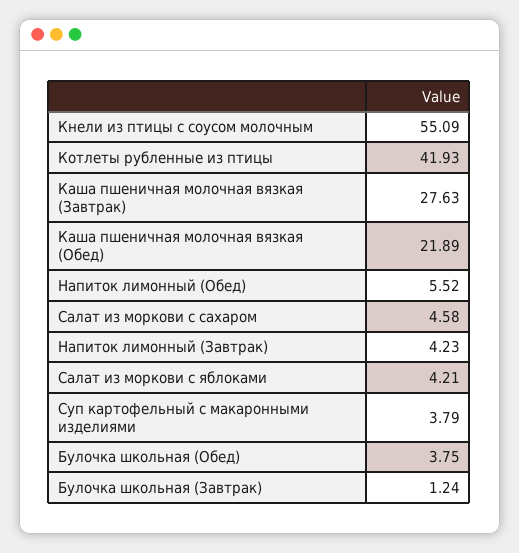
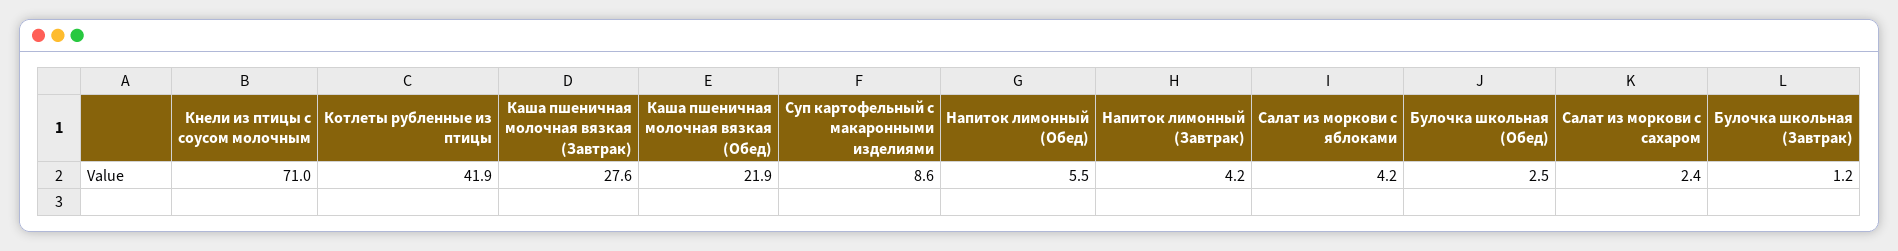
Кнели из птицы с соусом молочным: 55.09 -> 71
Салат из моркови с сахаром: 4.58 -> 2.4
Суп картофельный с макаронными изделиями: 3.79 -> 8.6
Булочка школьная (Обед): 3.75 -> 2.5

